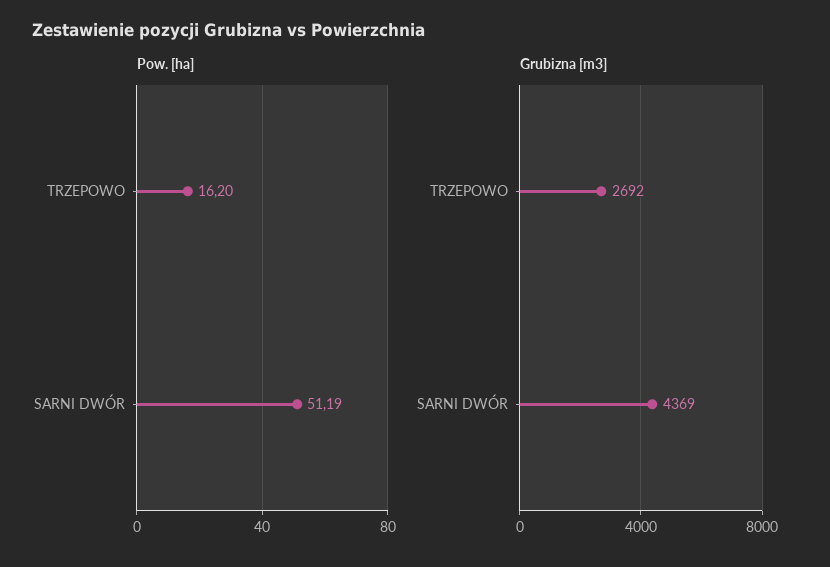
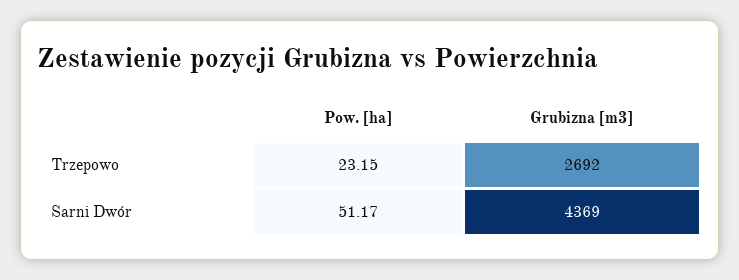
Pow. [ha], TRZEPOWO: 16.2 -> 23.15
Pow. [ha], SARNI DWÓR: 51.19 -> 51.17

